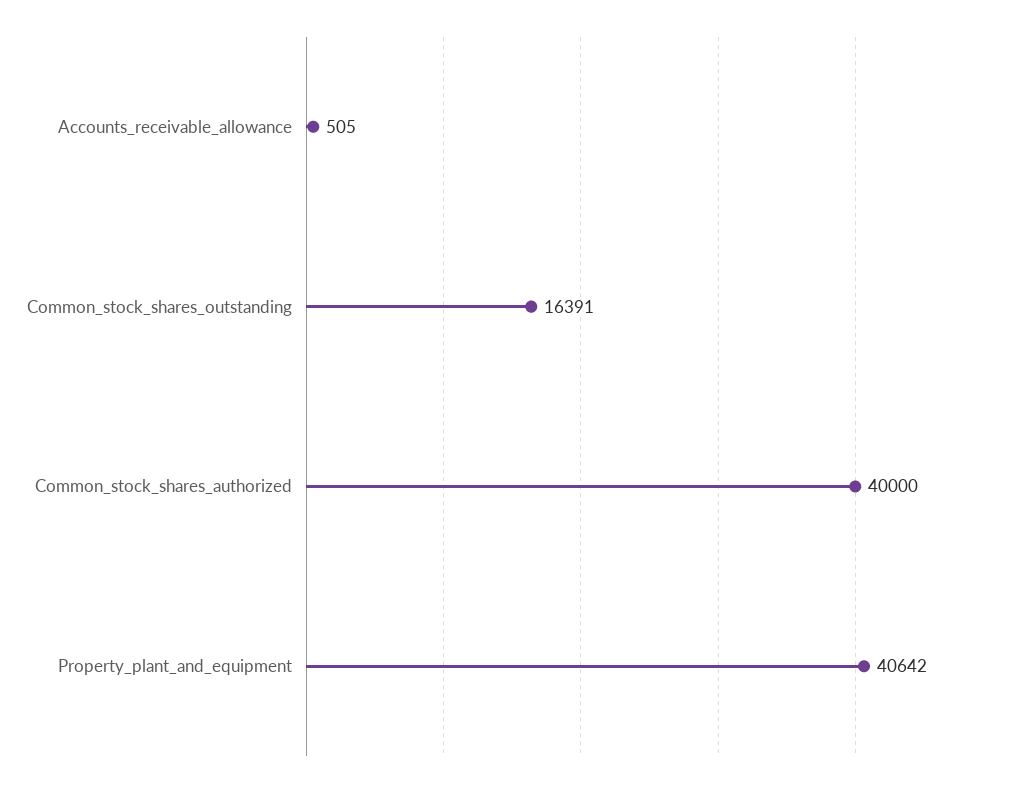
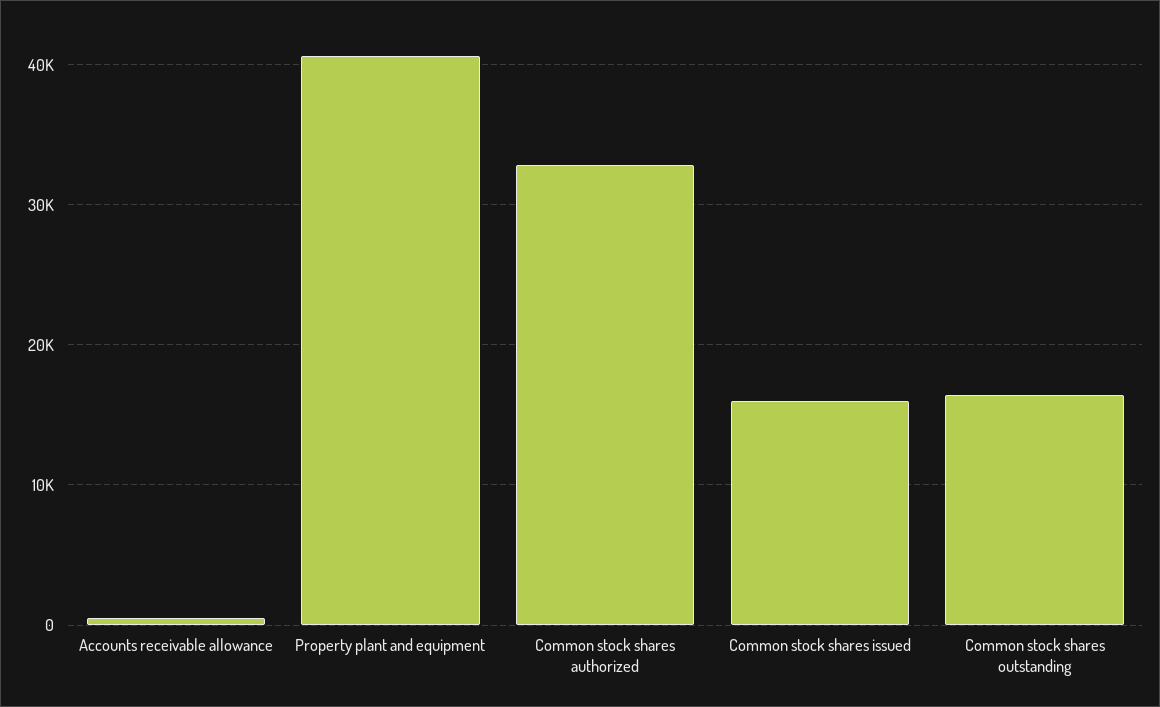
Common_stock_shares_authorized: 40000 -> 33000
Common stock shares issued: none -> 16000

